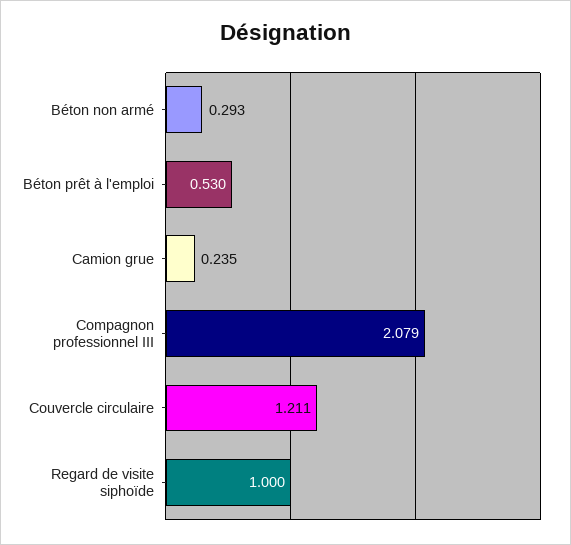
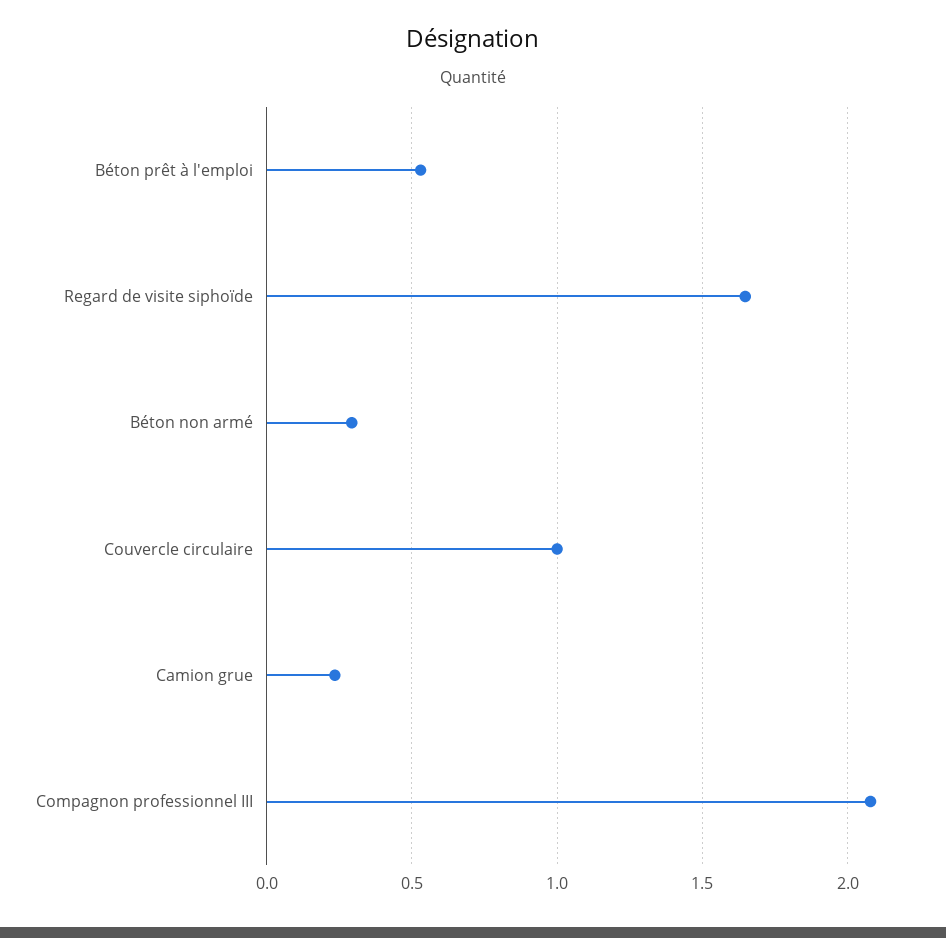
Couvercle circulaire: 1.211 -> 1
Regard de visite siphoïde: 1 -> 1.65

